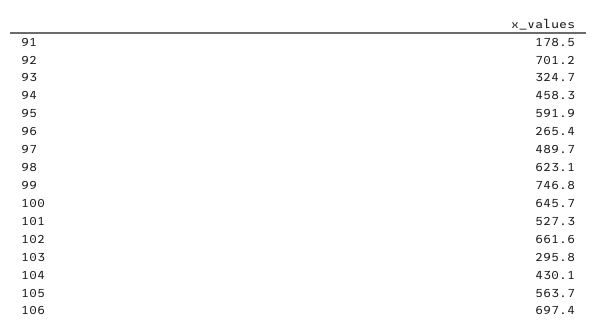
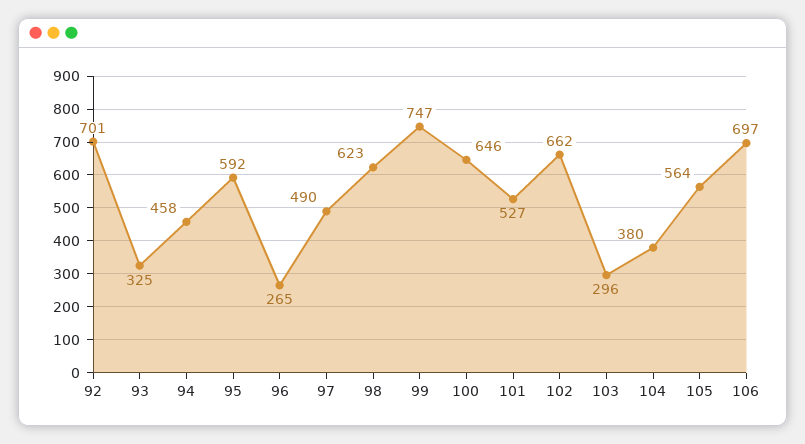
91: 178.5 -> none
104: 430.1 -> 380

